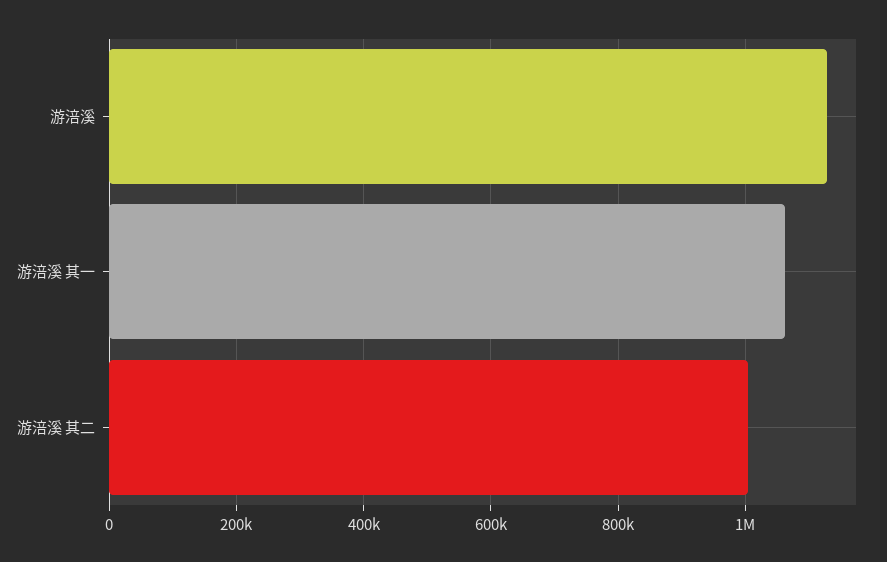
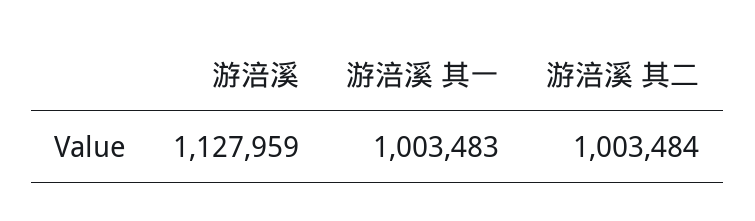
游涪溪 其一: 1060000 -> 1003483

